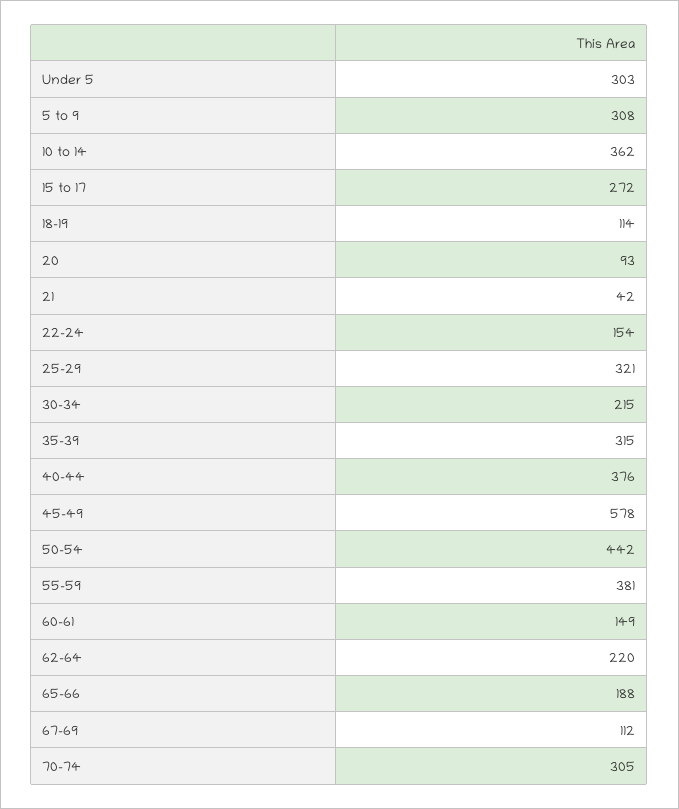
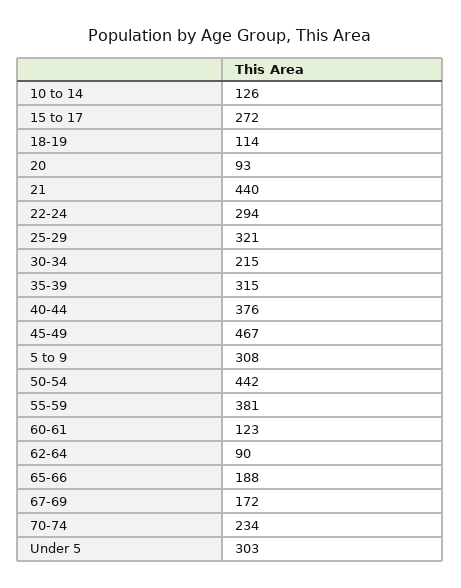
10 to 14: 362 -> 126
21: 42 -> 440
22-24: 154 -> 294
45-49: 578 -> 467
60-61: 149 -> 123
62-64: 220 -> 90
67-69: 112 -> 172
70-74: 305 -> 234

